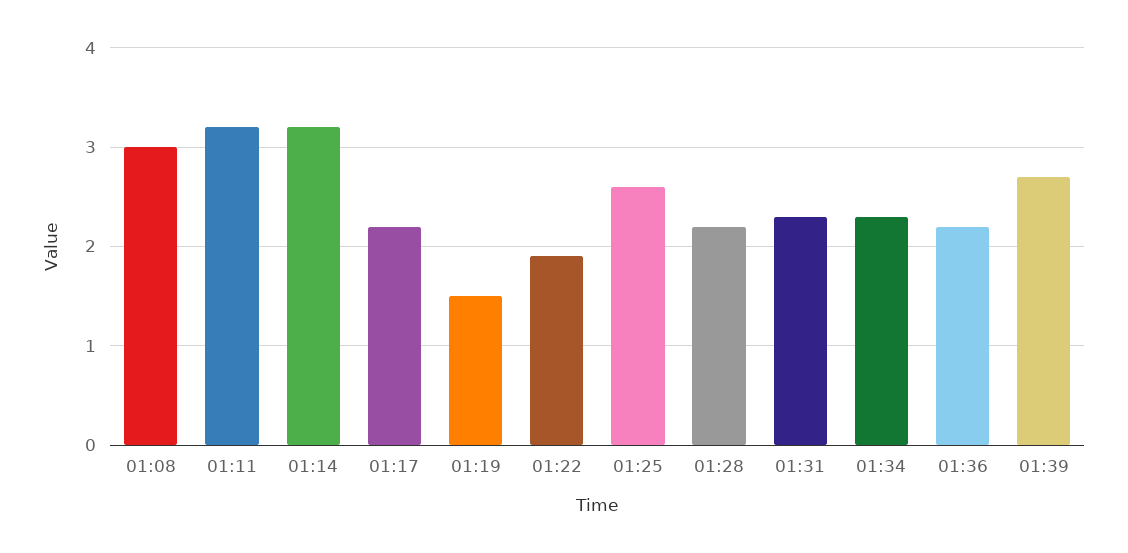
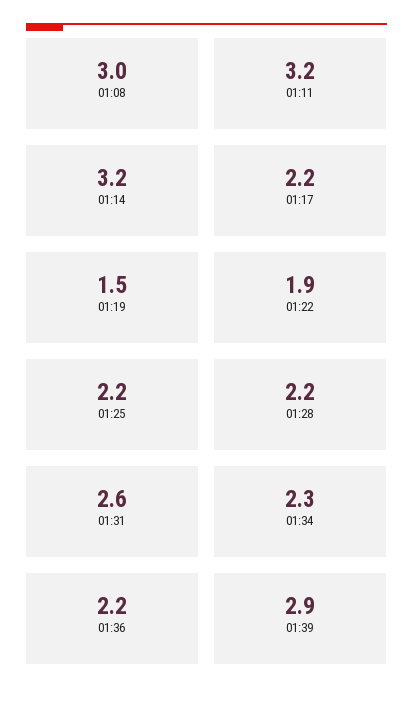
01:25: 2.6 -> 2.2
01:31: 2.3 -> 2.6
01:39: 2.7 -> 2.9

